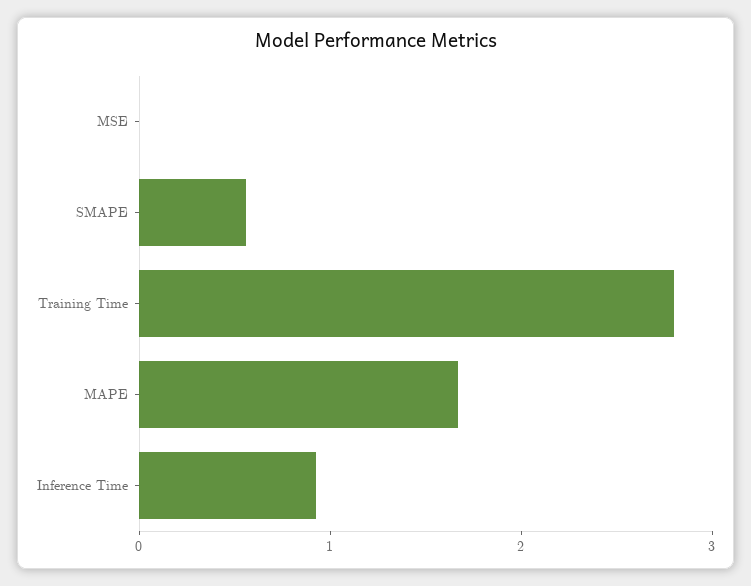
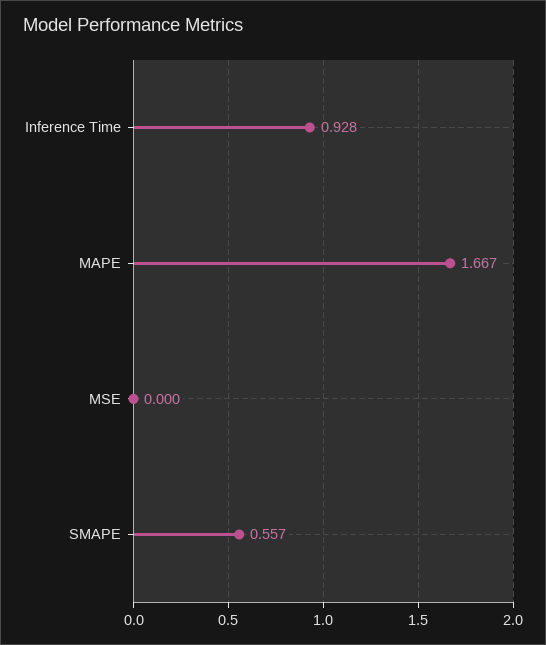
Training Time: 2.8 -> none

